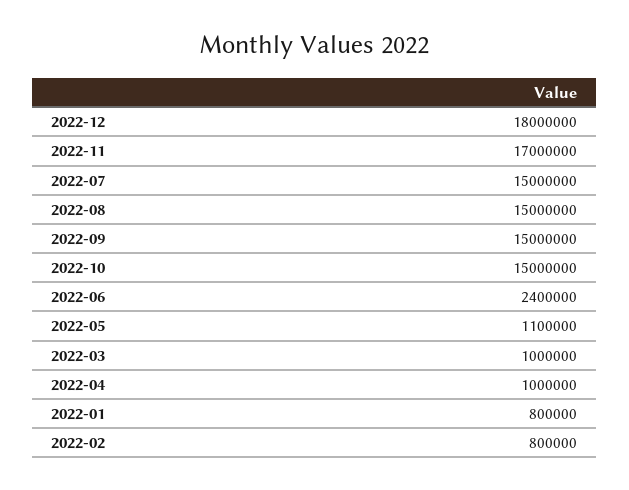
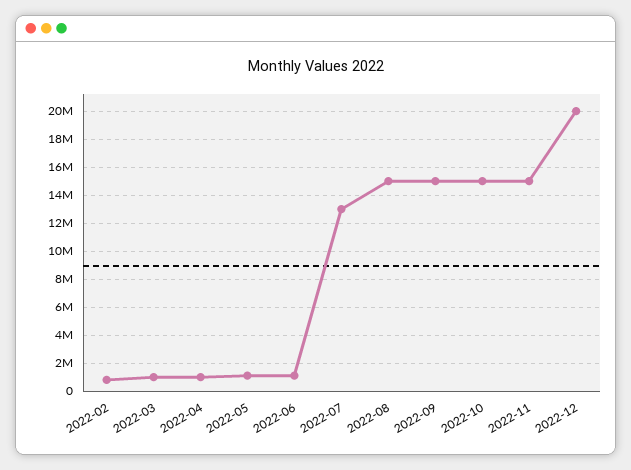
2022-12: 18000000 -> 20000000
2022-11: 17000000 -> 15000000
2022-07: 15000000 -> 13000000
2022-06: 2400000 -> 1000000
2022-01: 800000 -> none

